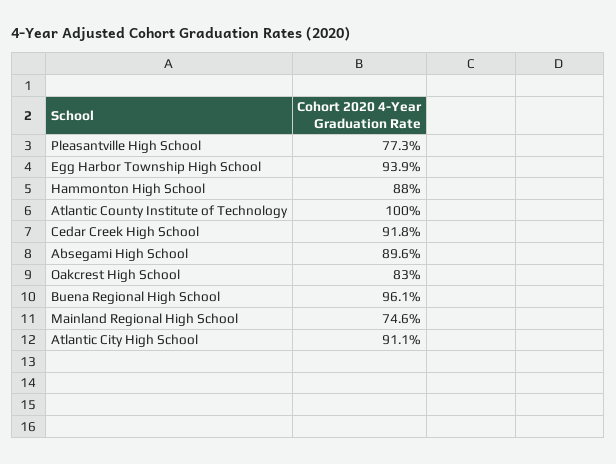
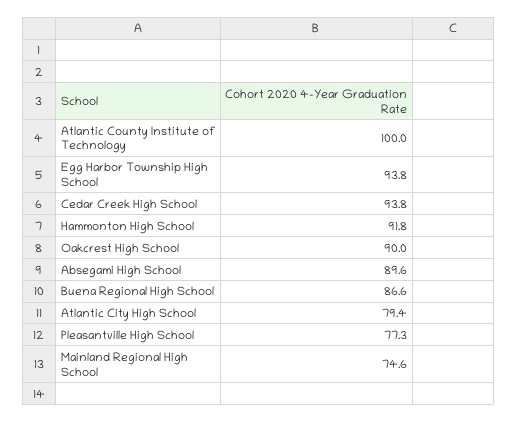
Egg Harbor Township High School: 93.9 -> 93.8
Hammonton High School: 88 -> 91.8
Cedar Creek High School: 91.8 -> 93.8
Oakcrest High School: 83 -> 90
Buena Regional High School: 96.1 -> 86.6
Atlantic City High School: 91.1 -> 79.4

